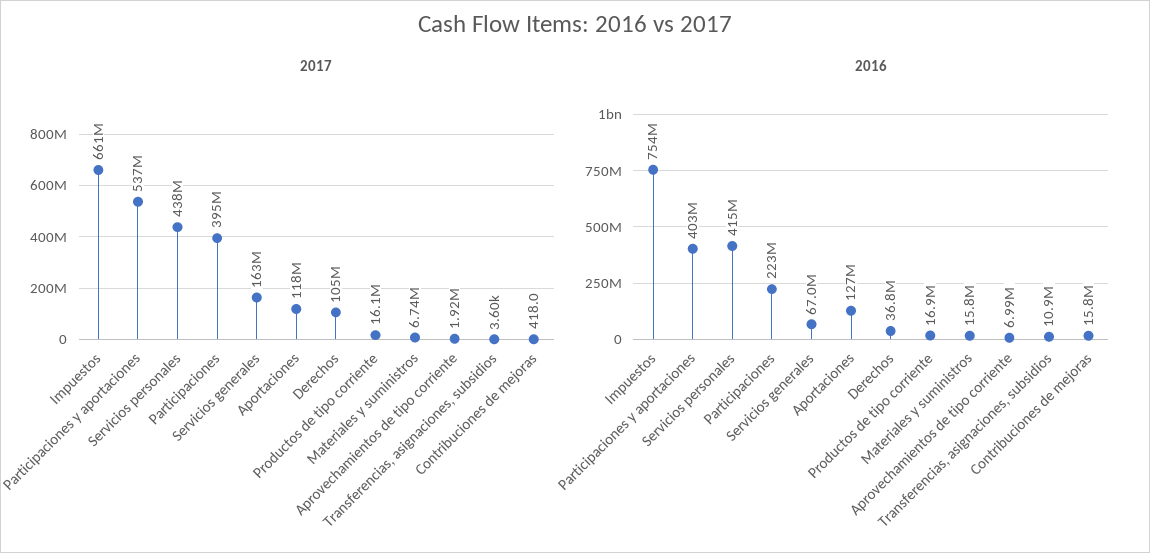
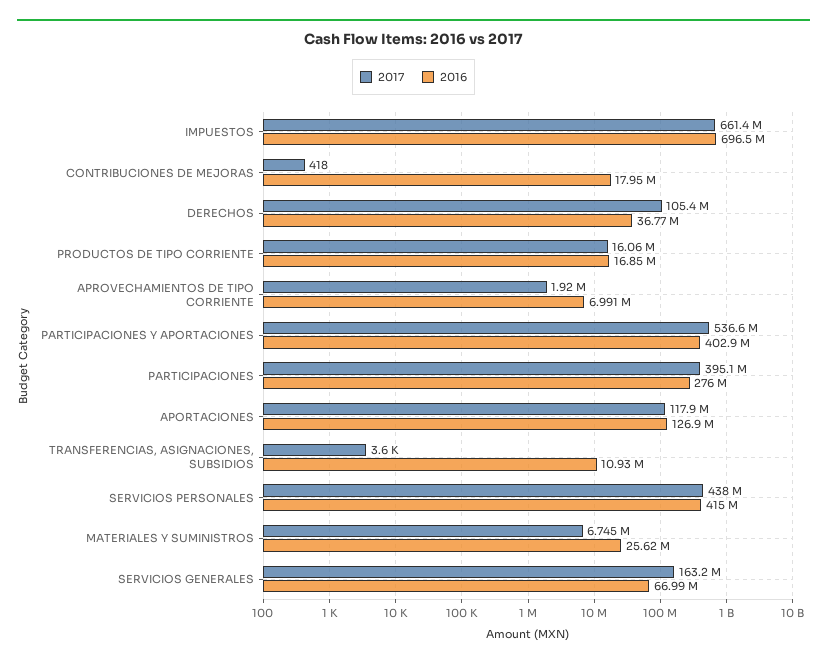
2016, Impuestos: 754000000 -> 696500000
2016, Participaciones: 223000000 -> 276000000
2016, Materiales y suministros: 15800000 -> 25620000
2016, Contribuciones de mejoras: 15800000 -> 17950000

